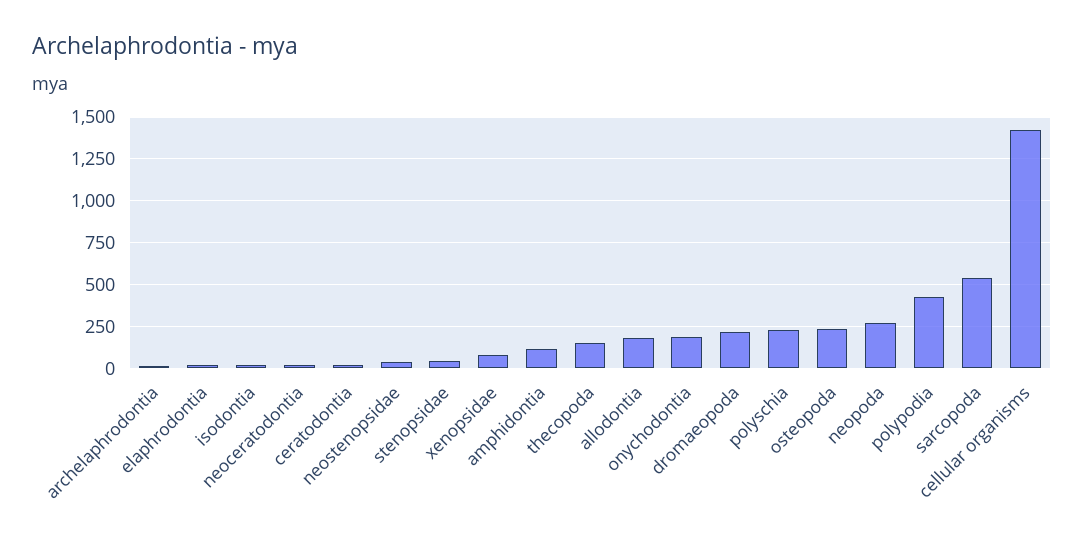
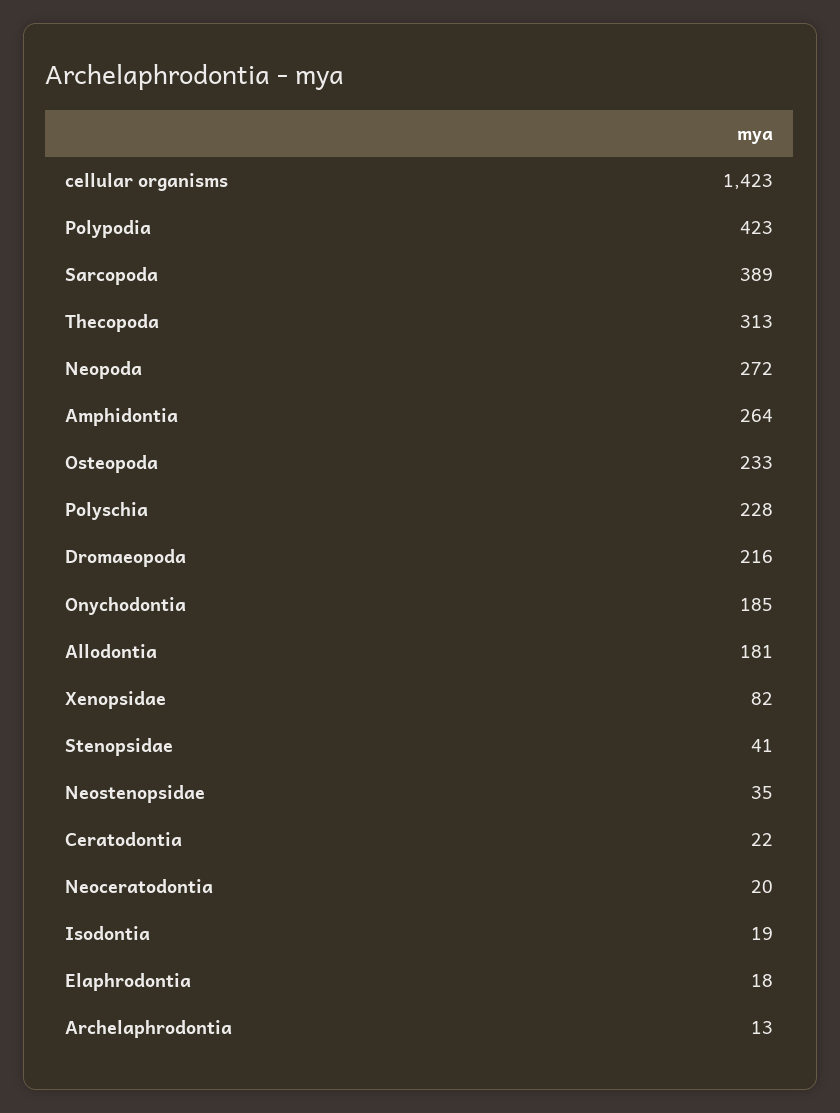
amphidontia: 100 -> 264
thecopoda: 150 -> 313
sarcopoda: 550 -> 389

